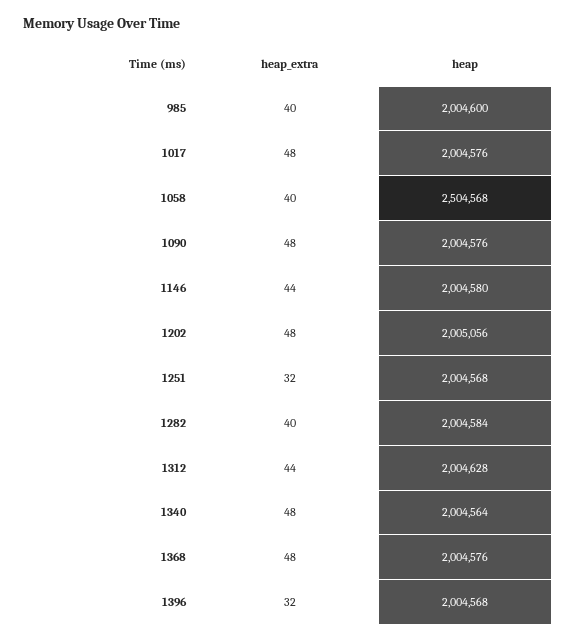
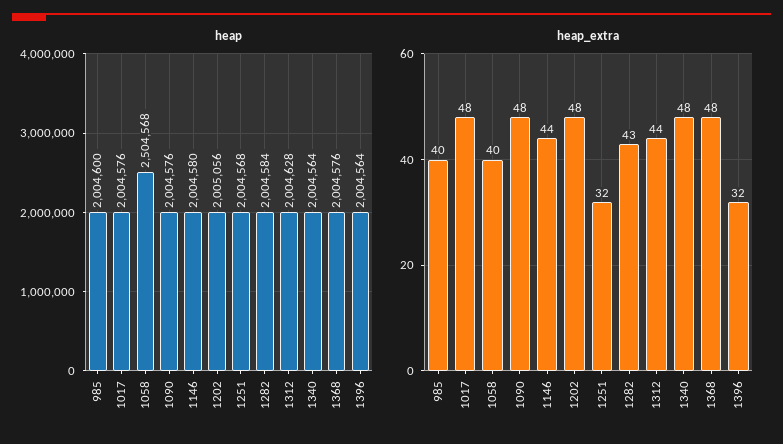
heap_extra, 1282: 40 -> 43
heap, 1396: 2004568 -> 2004564

